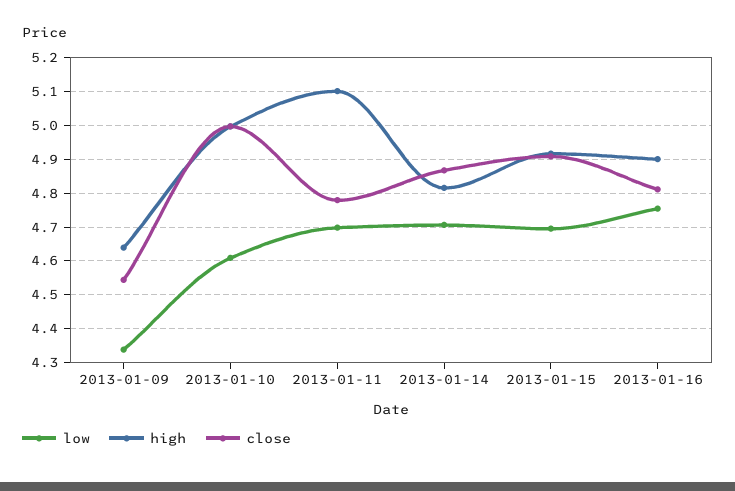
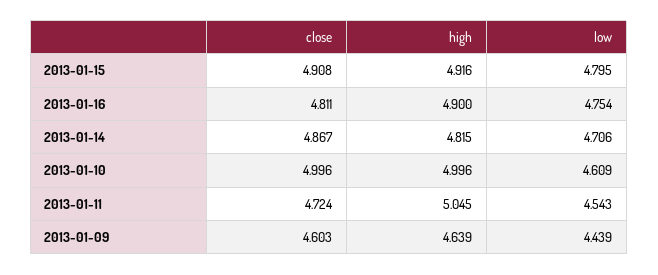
low, 2013-01-09: 4.34 -> 4.439
close, 2013-01-09: 4.54 -> 4.603
low, 2013-01-11: 4.7 -> 4.543
high, 2013-01-11: 5.1 -> 5.045
close, 2013-01-11: 4.78 -> 4.724
low, 2013-01-15: 4.7 -> 4.795

